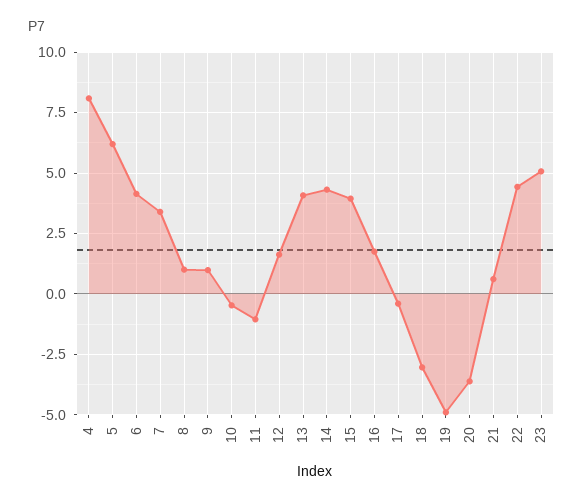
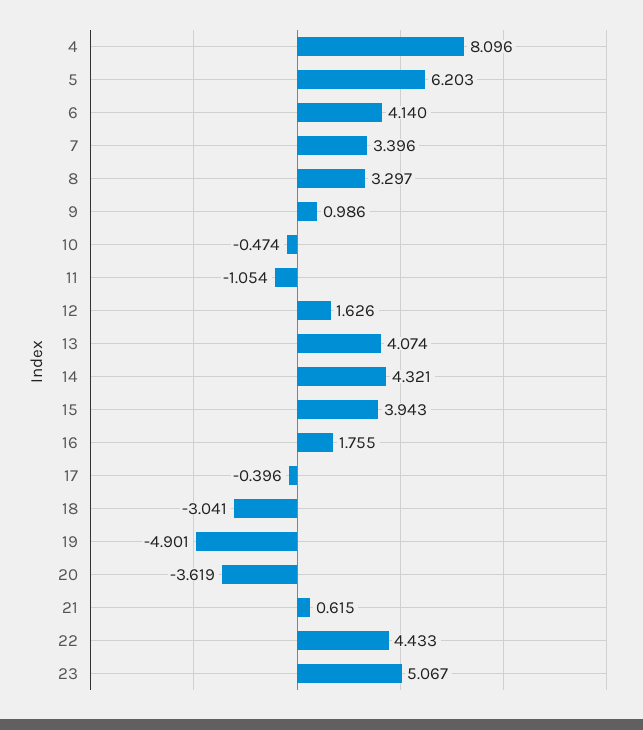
8: 1 -> 3.297

